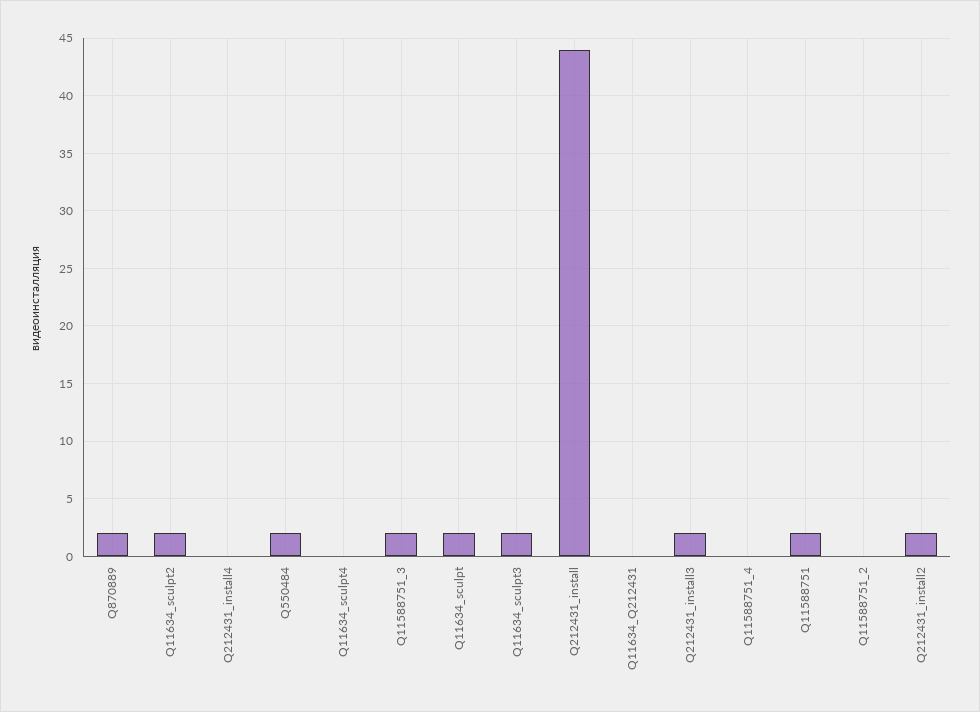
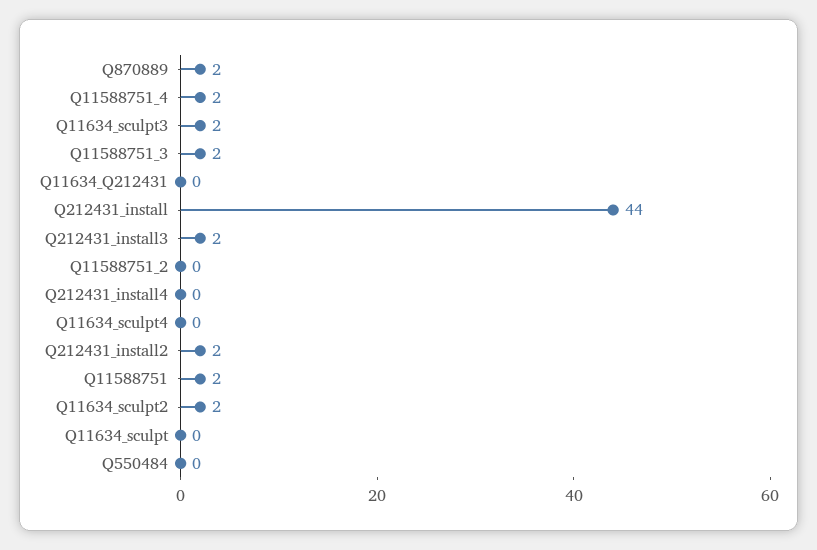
Q550484: 2 -> 0
Q11634_sculpt: 2 -> 0
Q11588751_4: 0 -> 2

